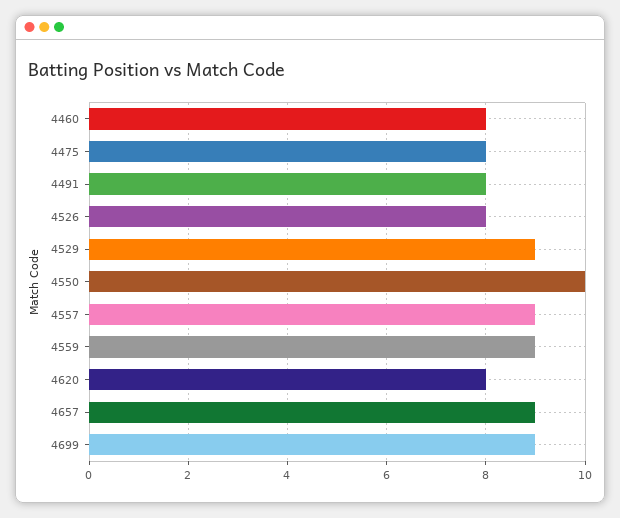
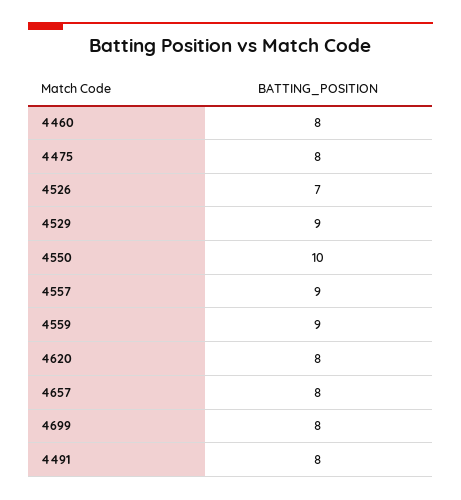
4526: 8 -> 7
4657: 9 -> 8
4699: 9 -> 8

